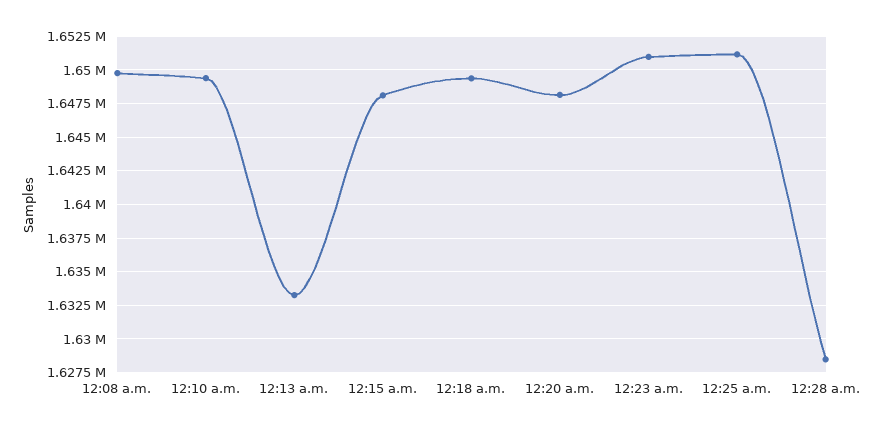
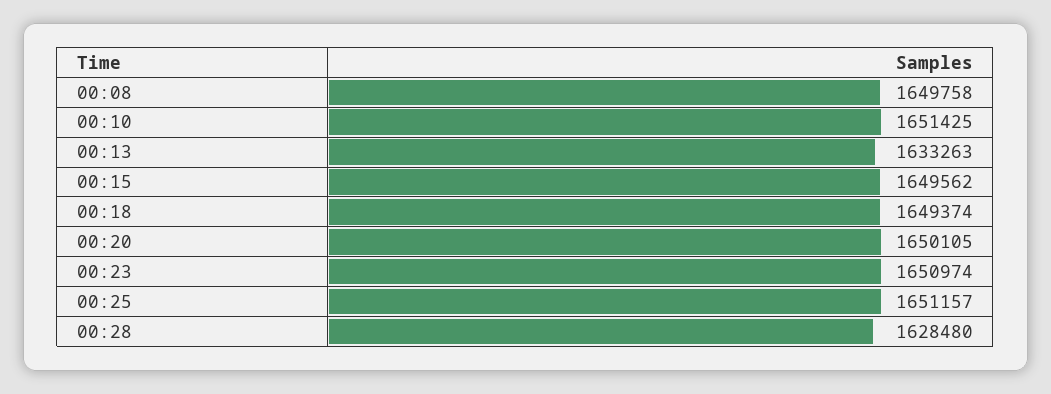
12:10 a.m.: 1649500 -> 1651425
12:15 a.m.: 1648000 -> 1649562
12:20 a.m.: 1648000 -> 1650105

